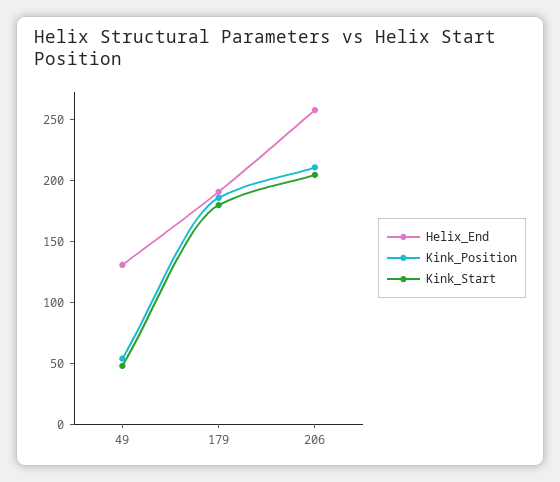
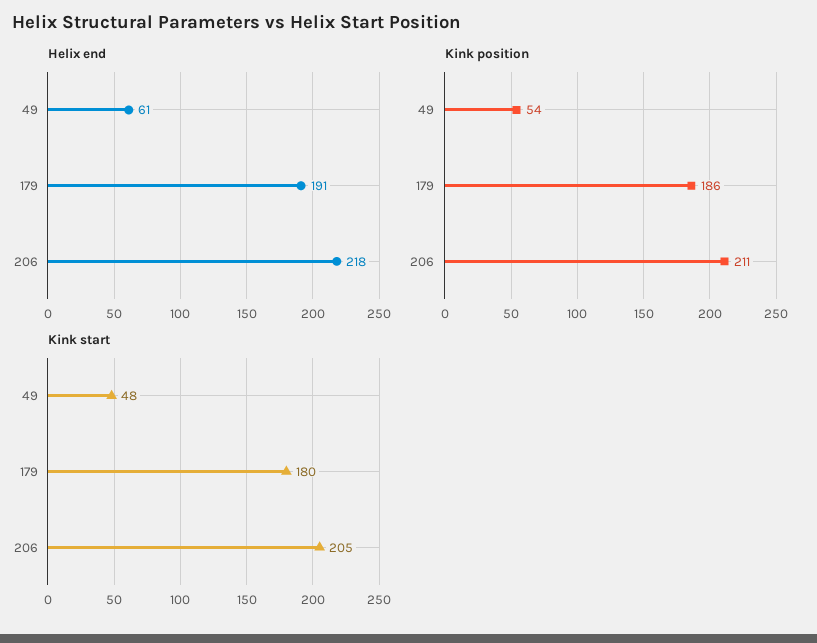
Helix_End, 49: 130 -> 61
Helix_End, 206: 260 -> 218

